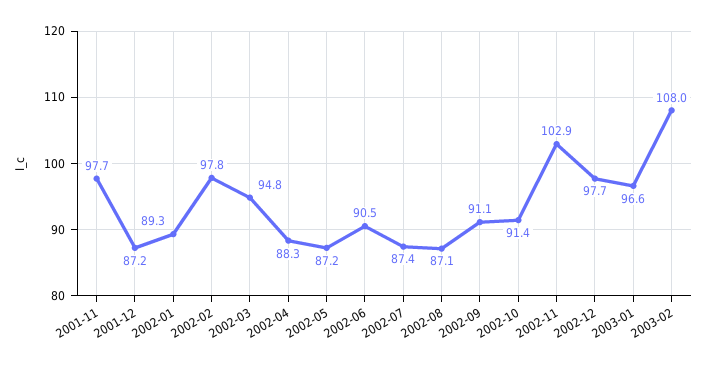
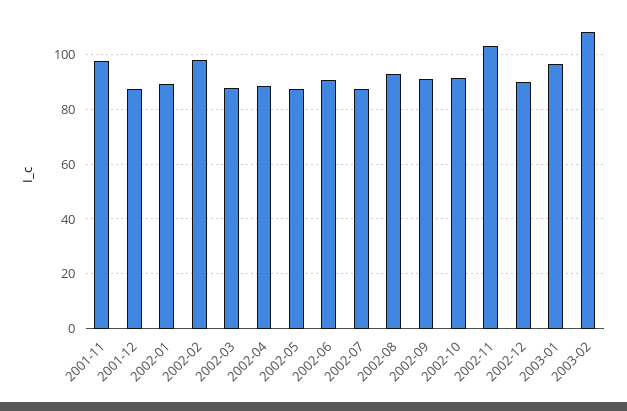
2002-03: 94.8 -> 87.5
2002-08: 87.1 -> 92.5
2002-12: 97.7 -> 90

